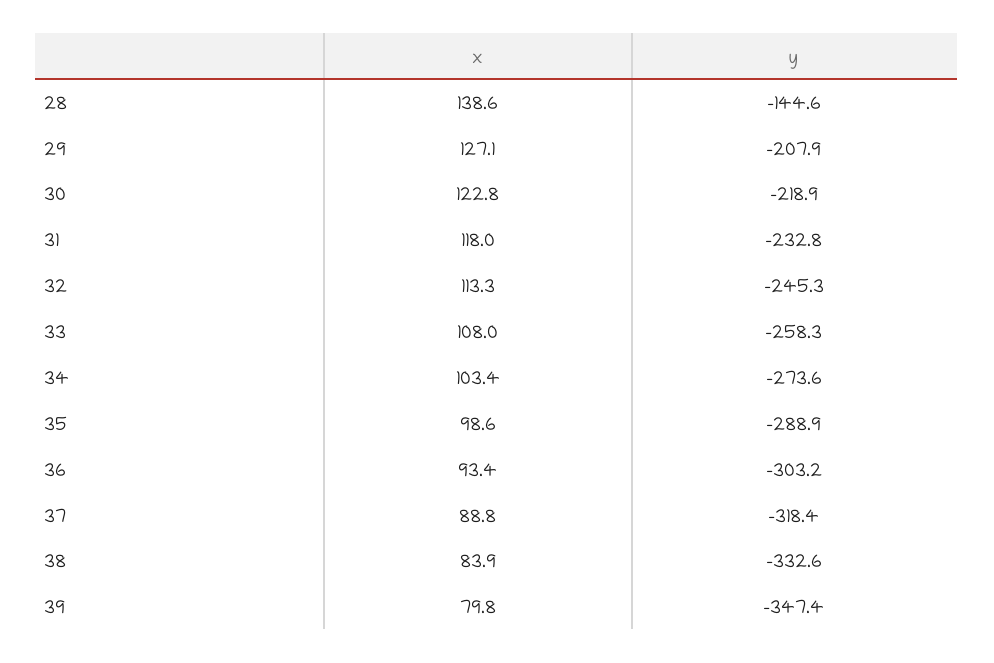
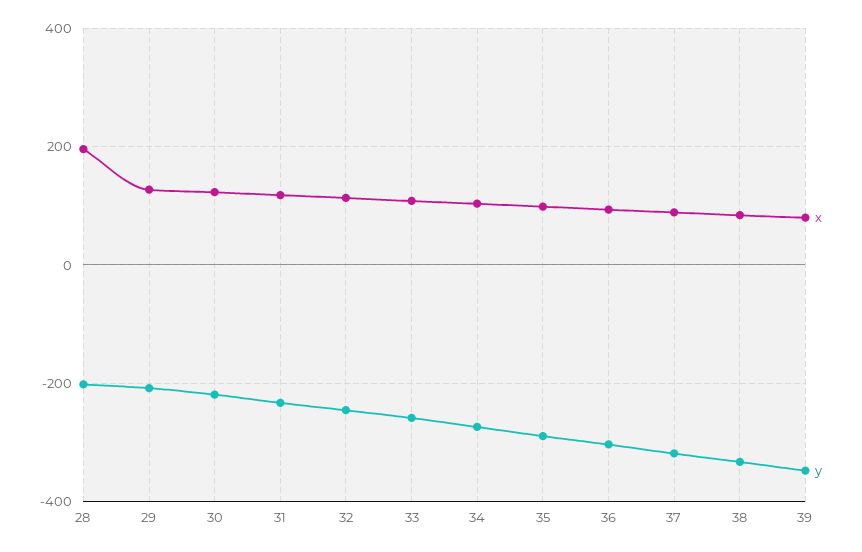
x, 28: 138.6 -> 200
y, 28: -144.6 -> -200

